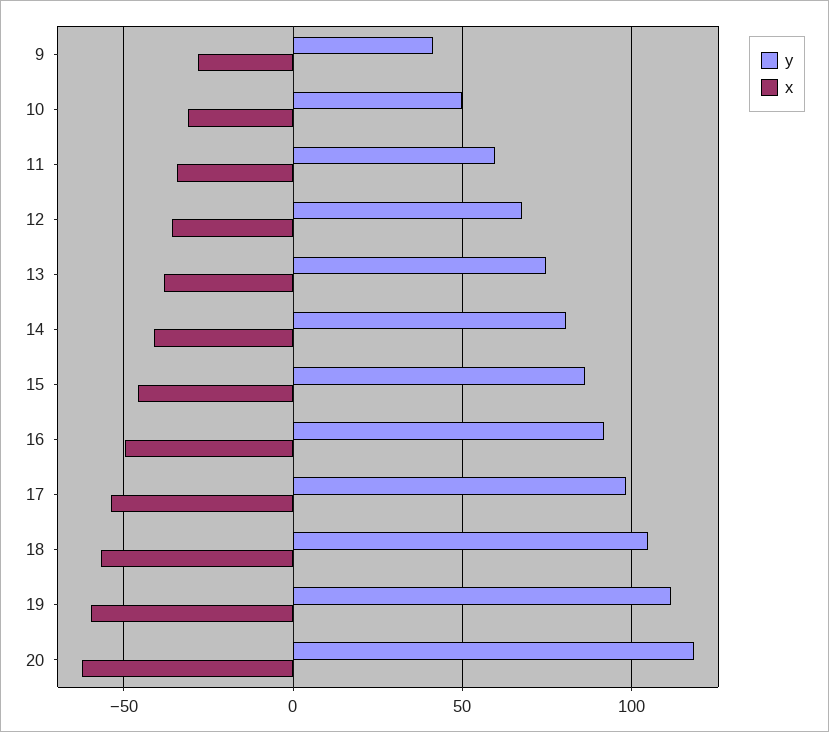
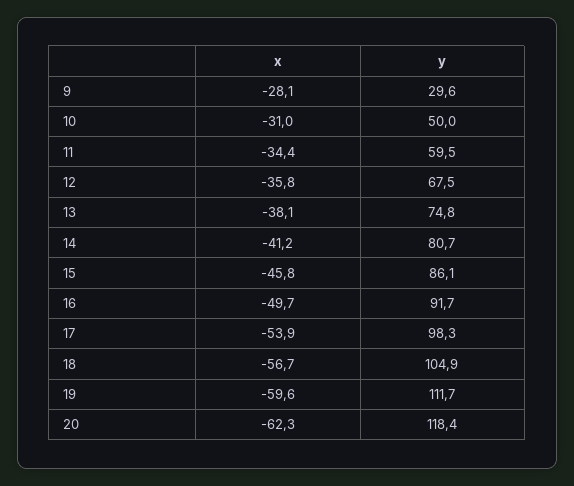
y, 9: 40 -> 29.6

